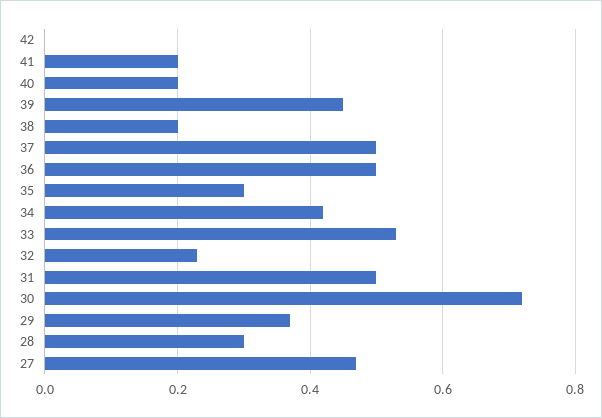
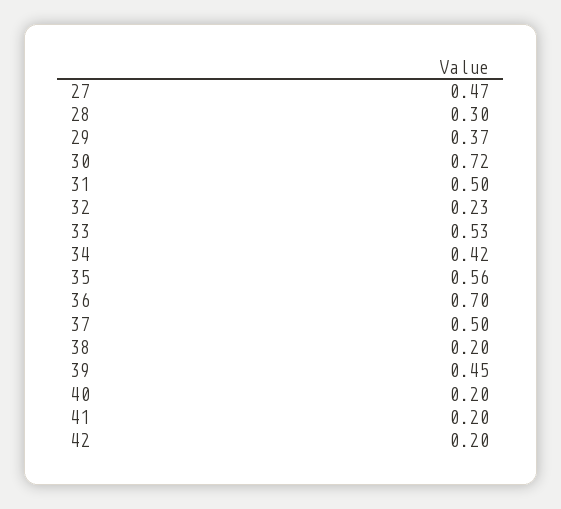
42: 0 -> 0.2
36: 0.5 -> 0.7
35: 0.3 -> 0.56

